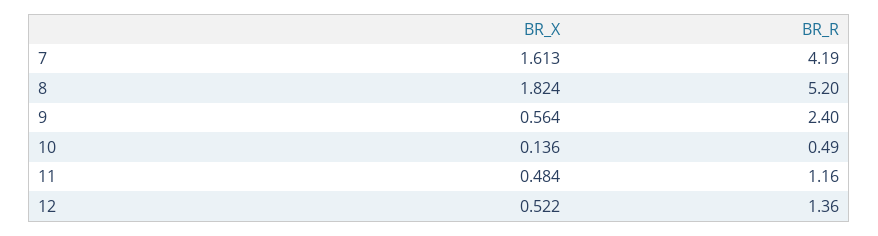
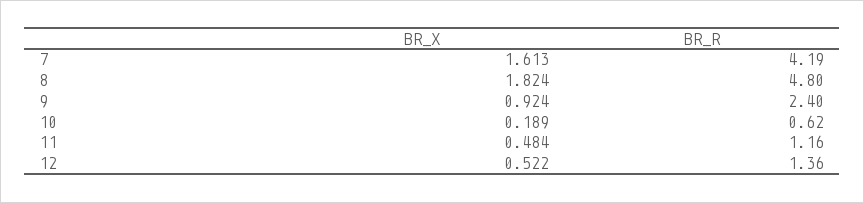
BR_R, 8: 5.2 -> 4.8
BR_X, 9: 0.564 -> 0.924
BR_X, 10: 0.136 -> 0.189
BR_R, 10: 0.49 -> 0.62

